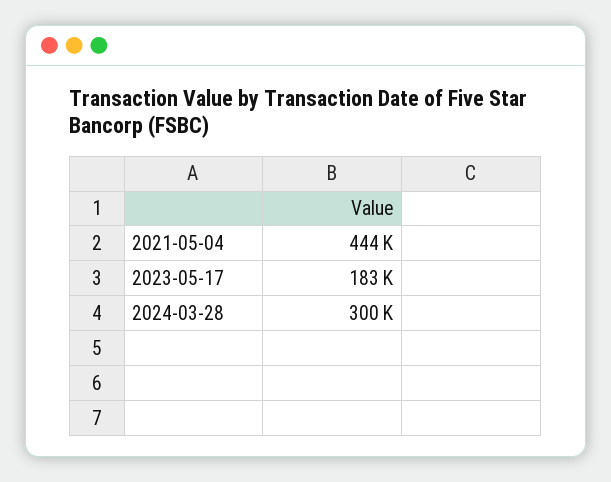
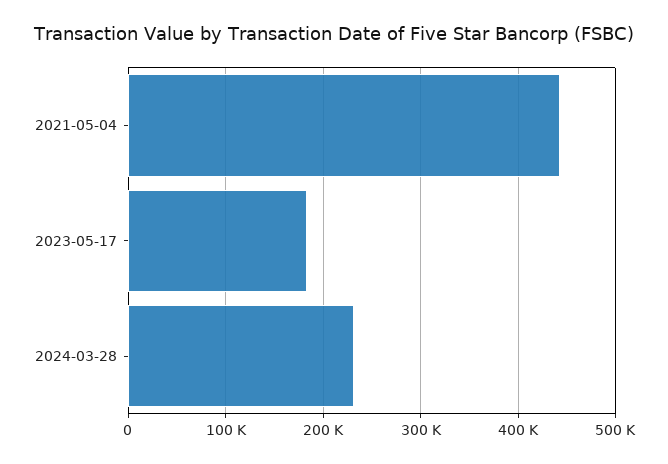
2024-03-28: 300000 -> 230000

